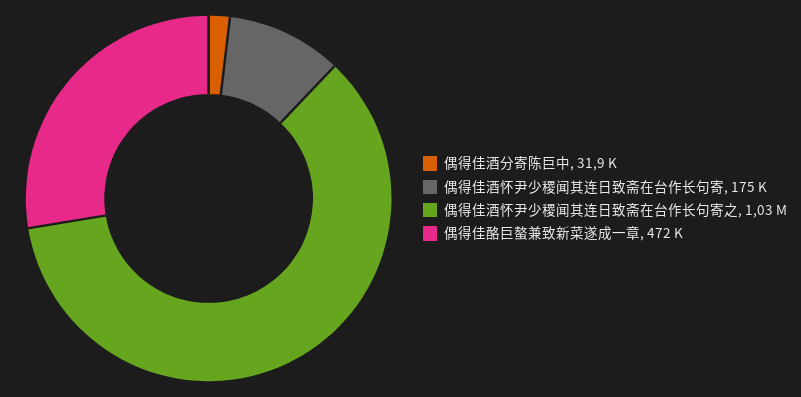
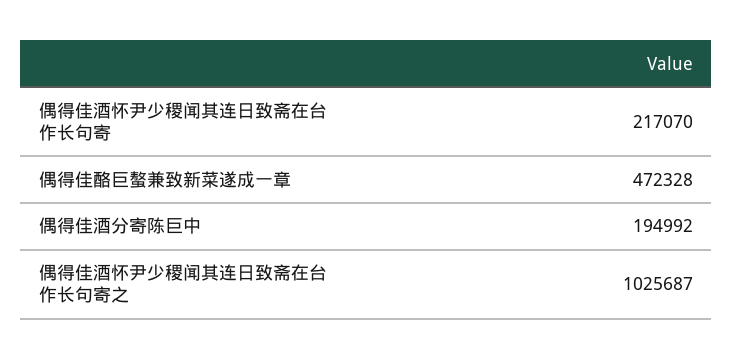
偶得佳酒分寄陈巨中: 31900 -> 194992
偶得佳酒怀尹少稷闻其连日致斋在台作长句寄: 175000 -> 217070

